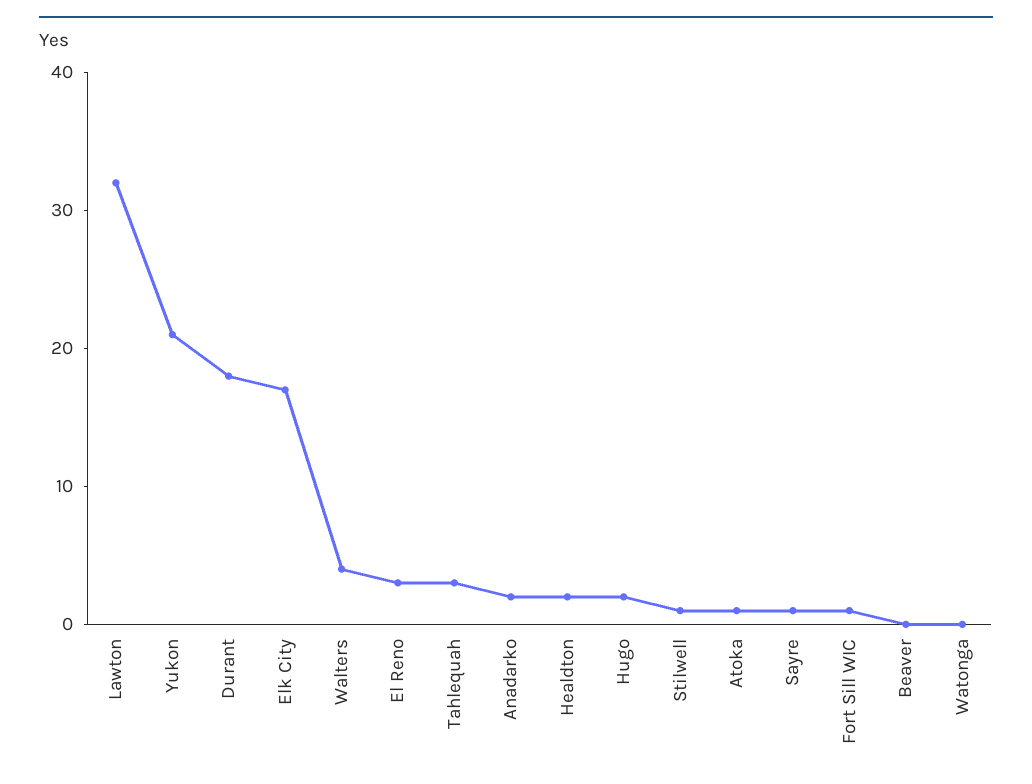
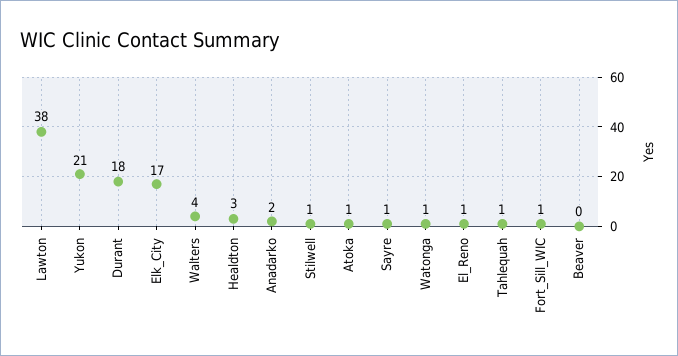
Lawton: 32 -> 38
El Reno: 3 -> 1
Tahlequah: 3 -> 1
Healdton: 2 -> 3
Hugo: 2 -> none
Watonga: 0 -> 1

